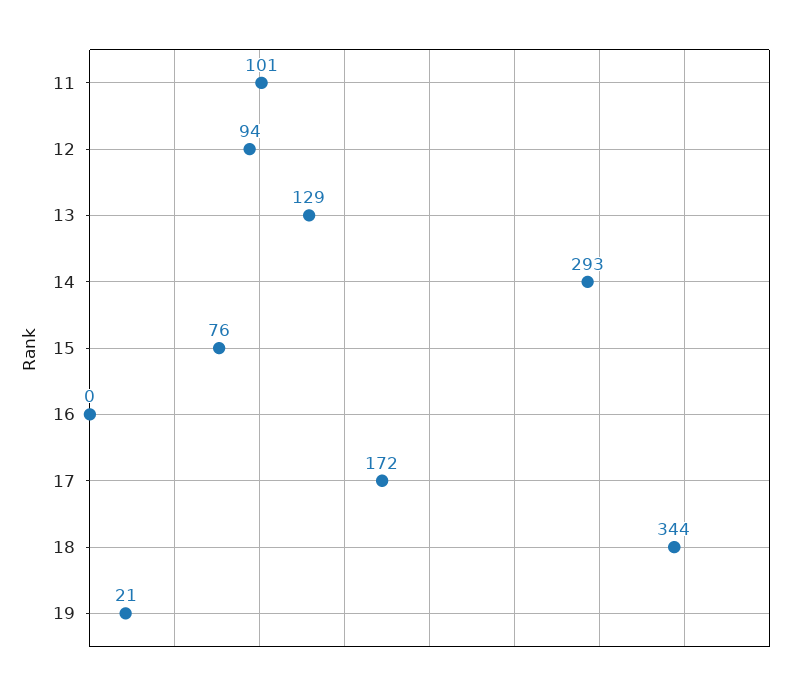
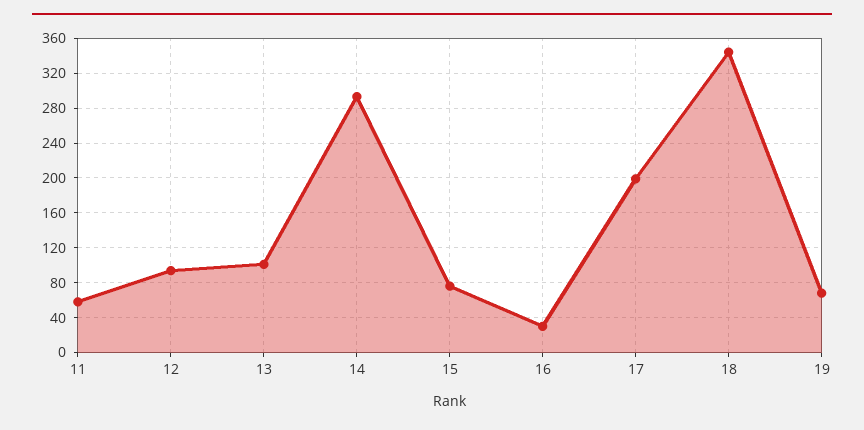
11: 101 -> 60
13: 129 -> 100
16: 0 -> 30
17: 172 -> 200
19: 21 -> 70

